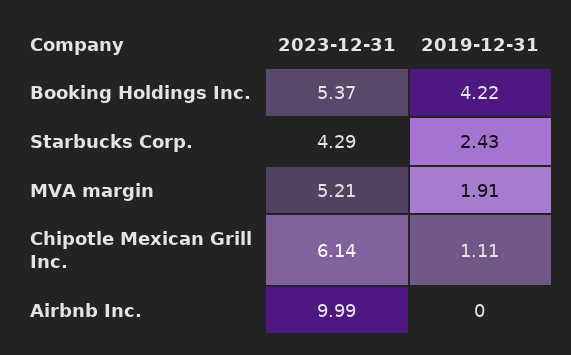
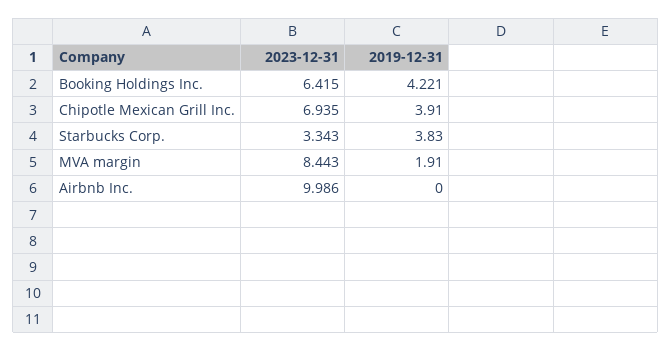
2023-12-31, Booking Holdings Inc.: 5.37 -> 6.415
2023-12-31, Starbucks Corp.: 4.29 -> 3.343
2019-12-31, Starbucks Corp.: 2.43 -> 3.83
2023-12-31, MVA margin: 5.21 -> 8.443
2023-12-31, Chipotle Mexican Grill Inc.: 6.14 -> 6.935
2019-12-31, Chipotle Mexican Grill Inc.: 1.11 -> 3.91

